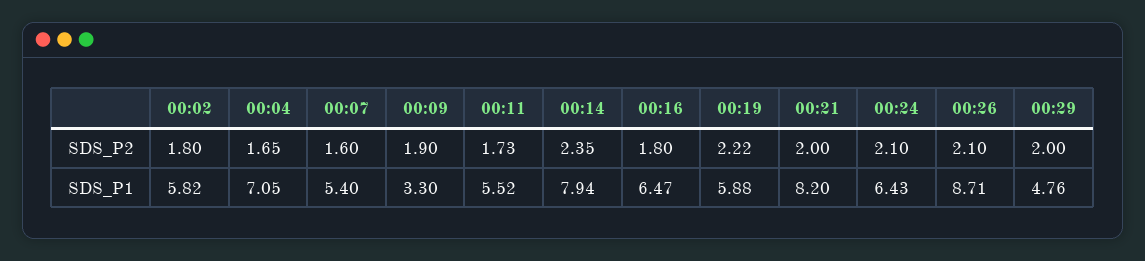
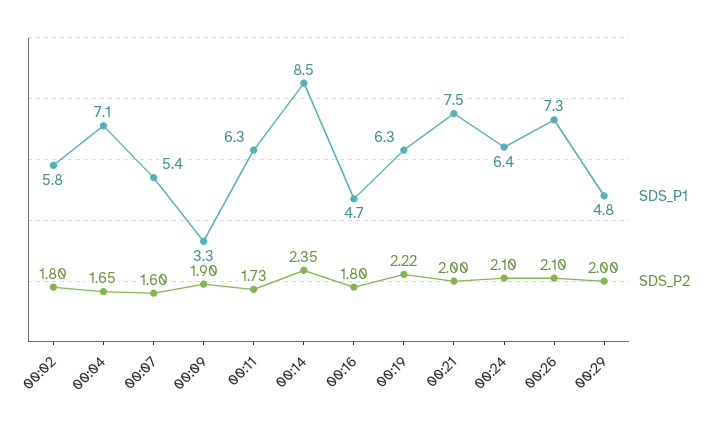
SDS_P1, 00:11: 5.52 -> 6.3
SDS_P1, 00:14: 7.94 -> 8.5
SDS_P1, 00:16: 6.47 -> 4.7
SDS_P1, 00:19: 5.88 -> 6.3
SDS_P1, 00:21: 8.2 -> 7.5
SDS_P1, 00:26: 8.71 -> 7.3

